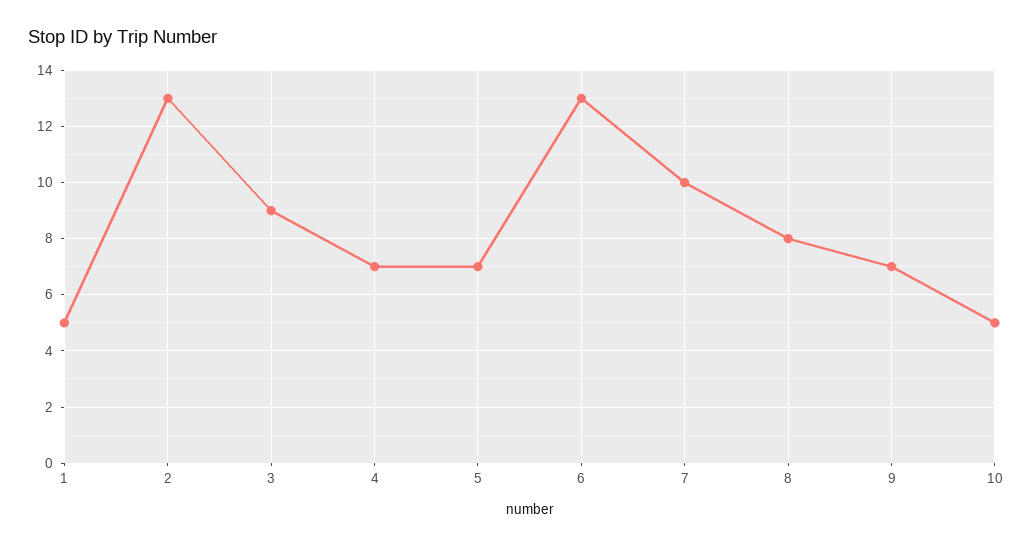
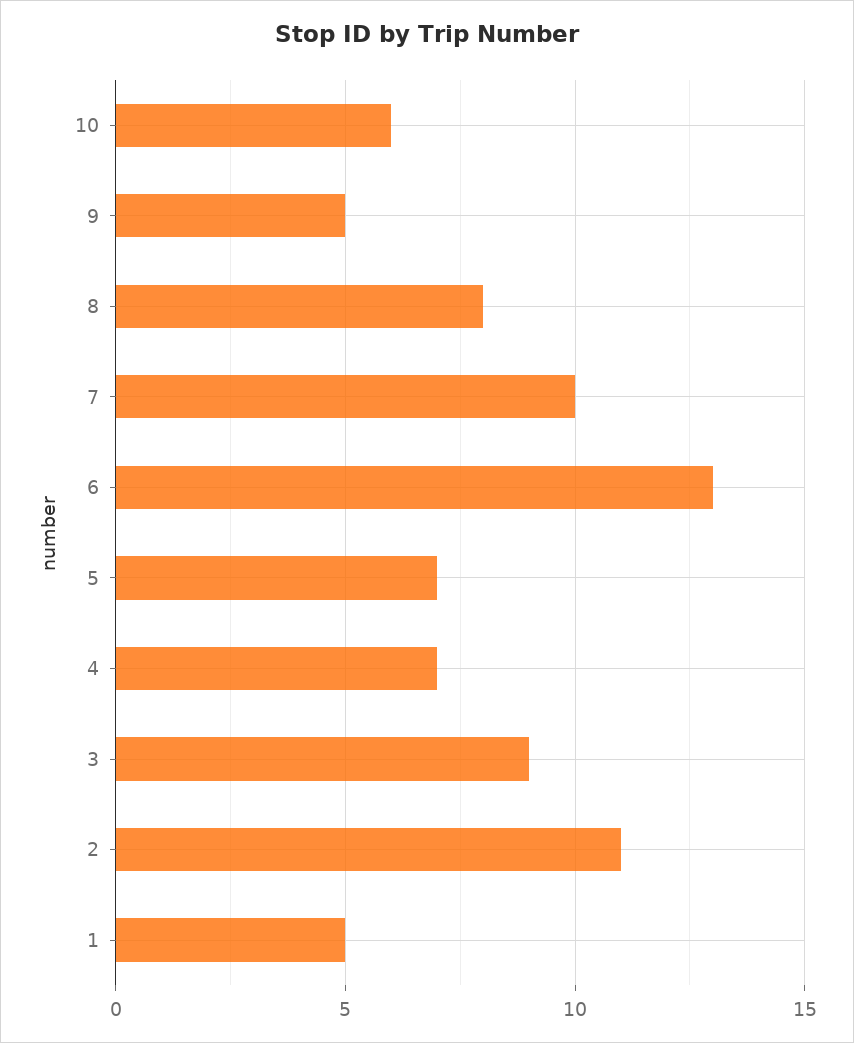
2: 13 -> 11
9: 7 -> 5
10: 5 -> 6

